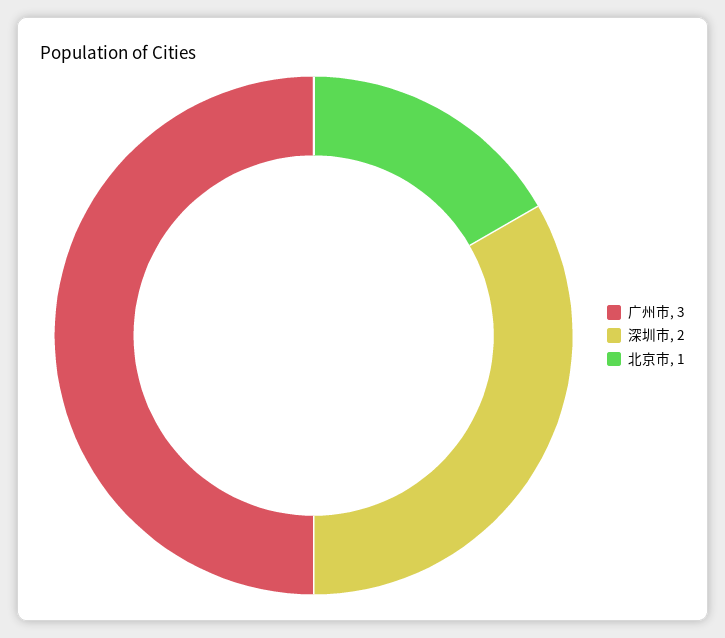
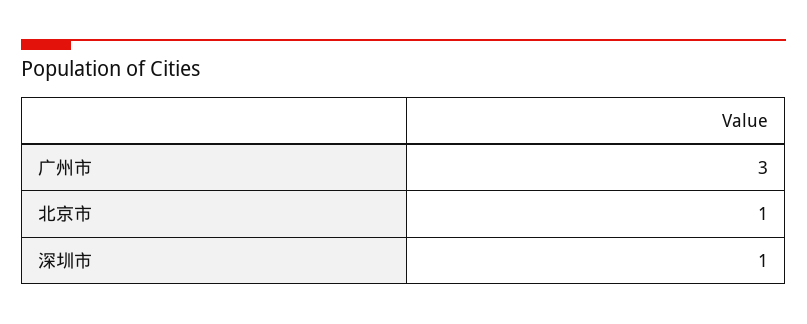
深圳市: 2 -> 1

